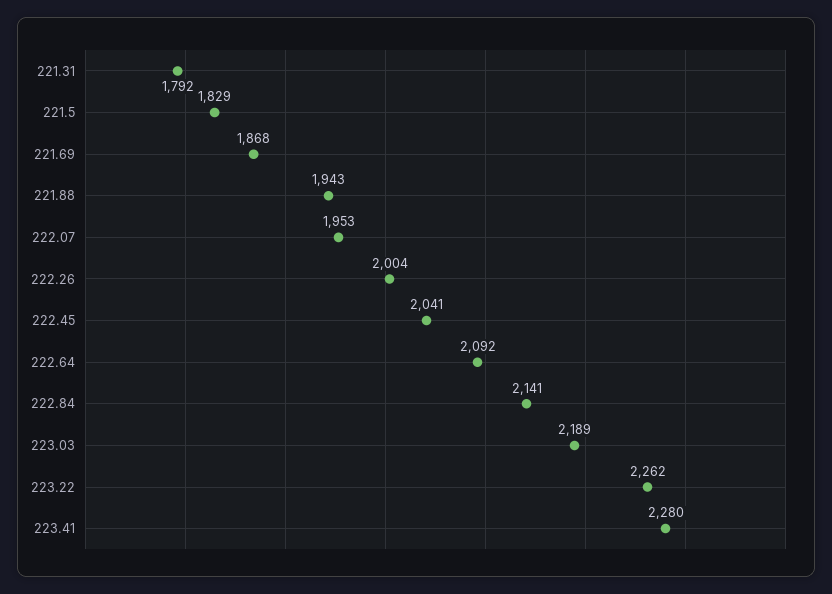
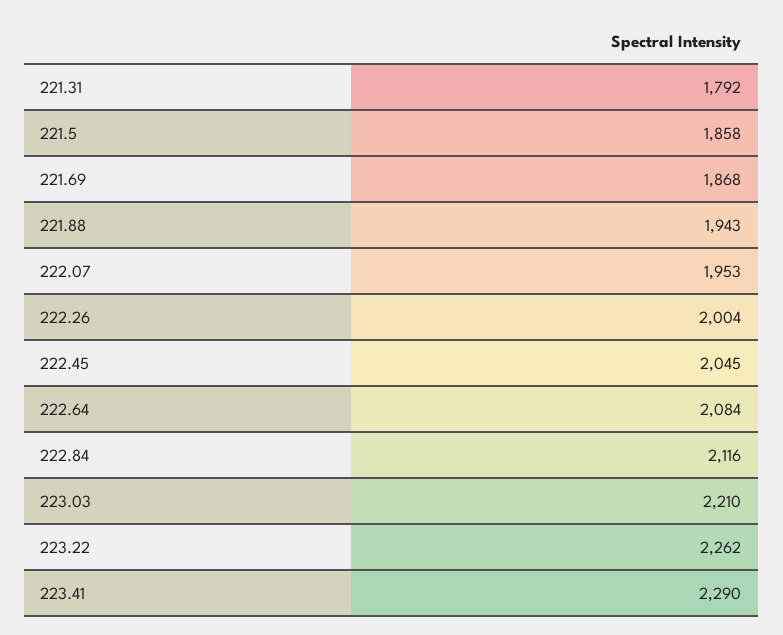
221.5: 1829 -> 1858
222.45: 2041 -> 2045
222.64: 2092 -> 2084
222.84: 2141 -> 2116
223.03: 2189 -> 2210
223.41: 2280 -> 2290

